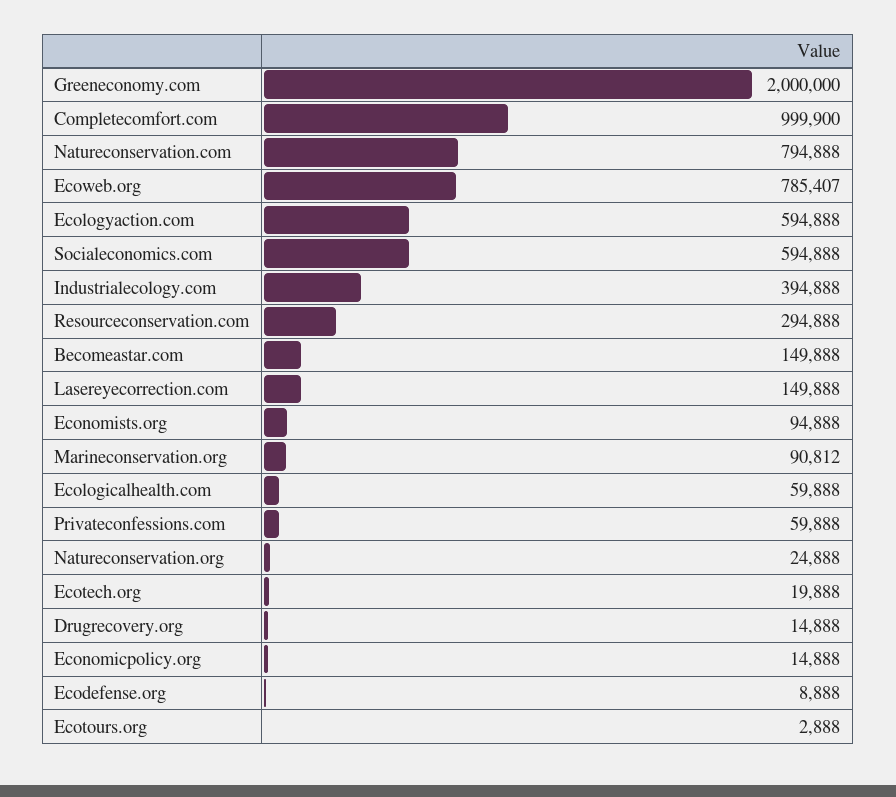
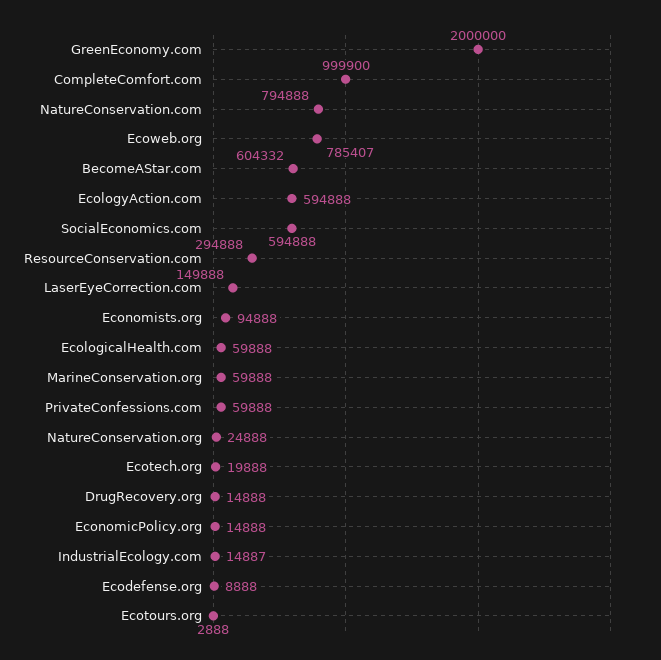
Industrialecology.com: 394888 -> 14887
Becomeastar.com: 149888 -> 604332
Marineconservation.org: 90812 -> 59888

